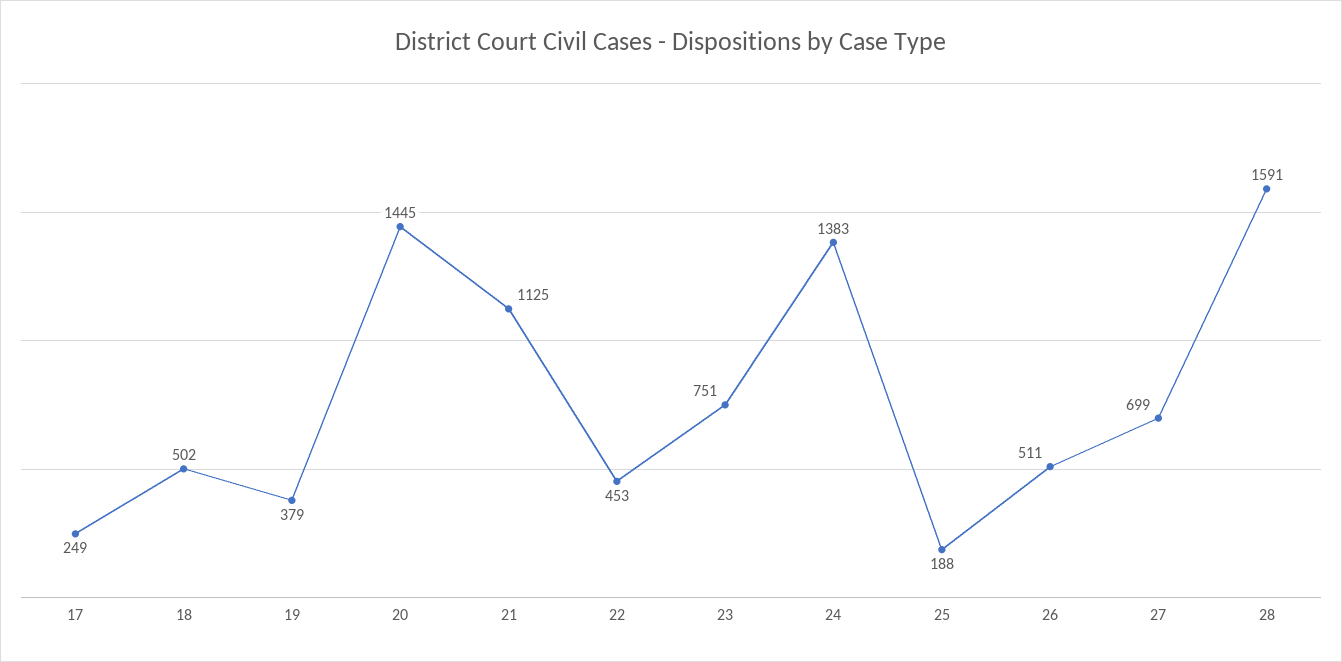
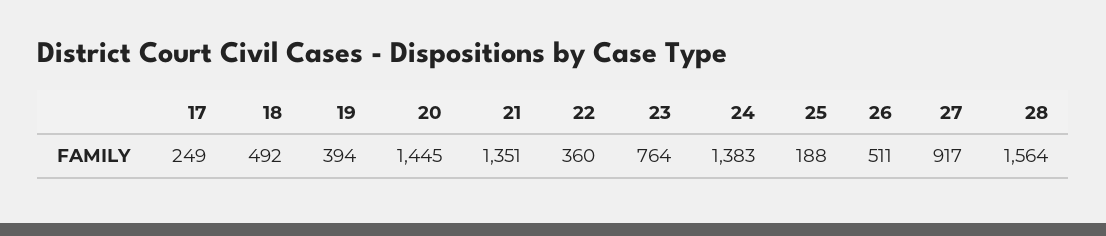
18: 502 -> 492
19: 379 -> 394
21: 1125 -> 1351
22: 453 -> 360
23: 751 -> 764
27: 699 -> 917
28: 1591 -> 1564

